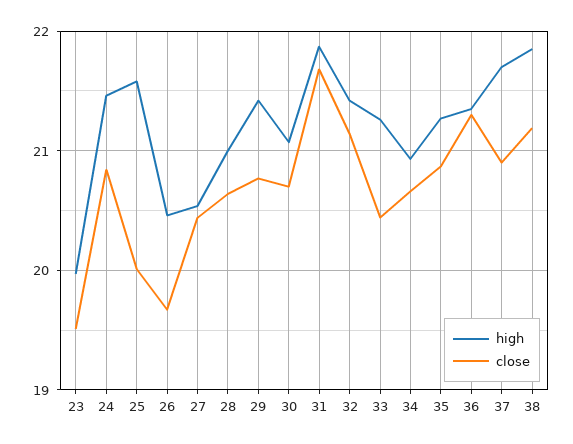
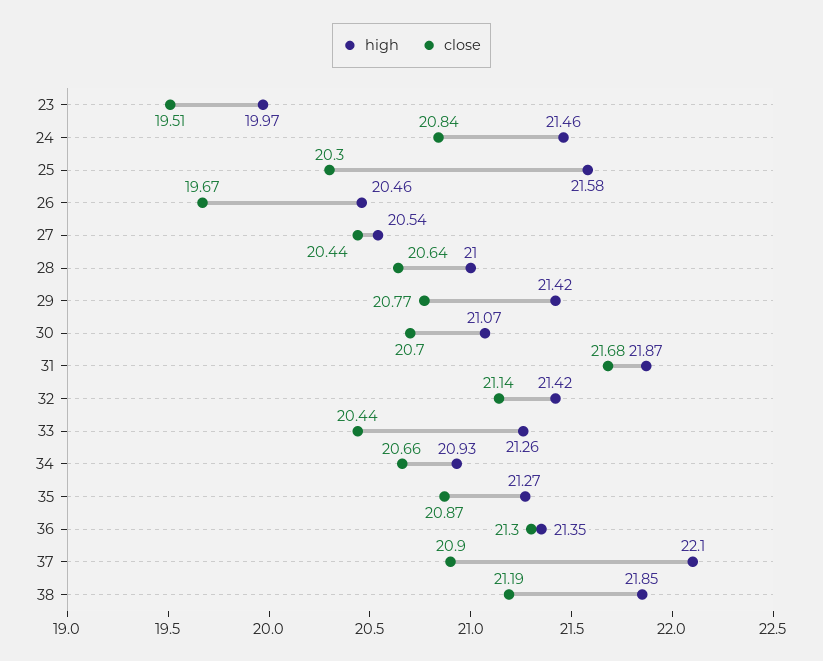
close, 25: 20 -> 20.3
high, 37: 21.7 -> 22.1

